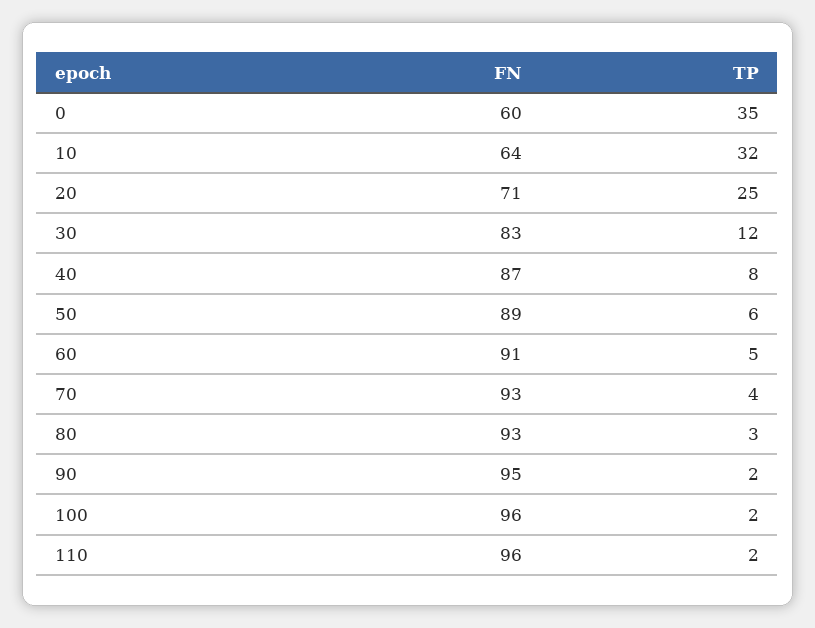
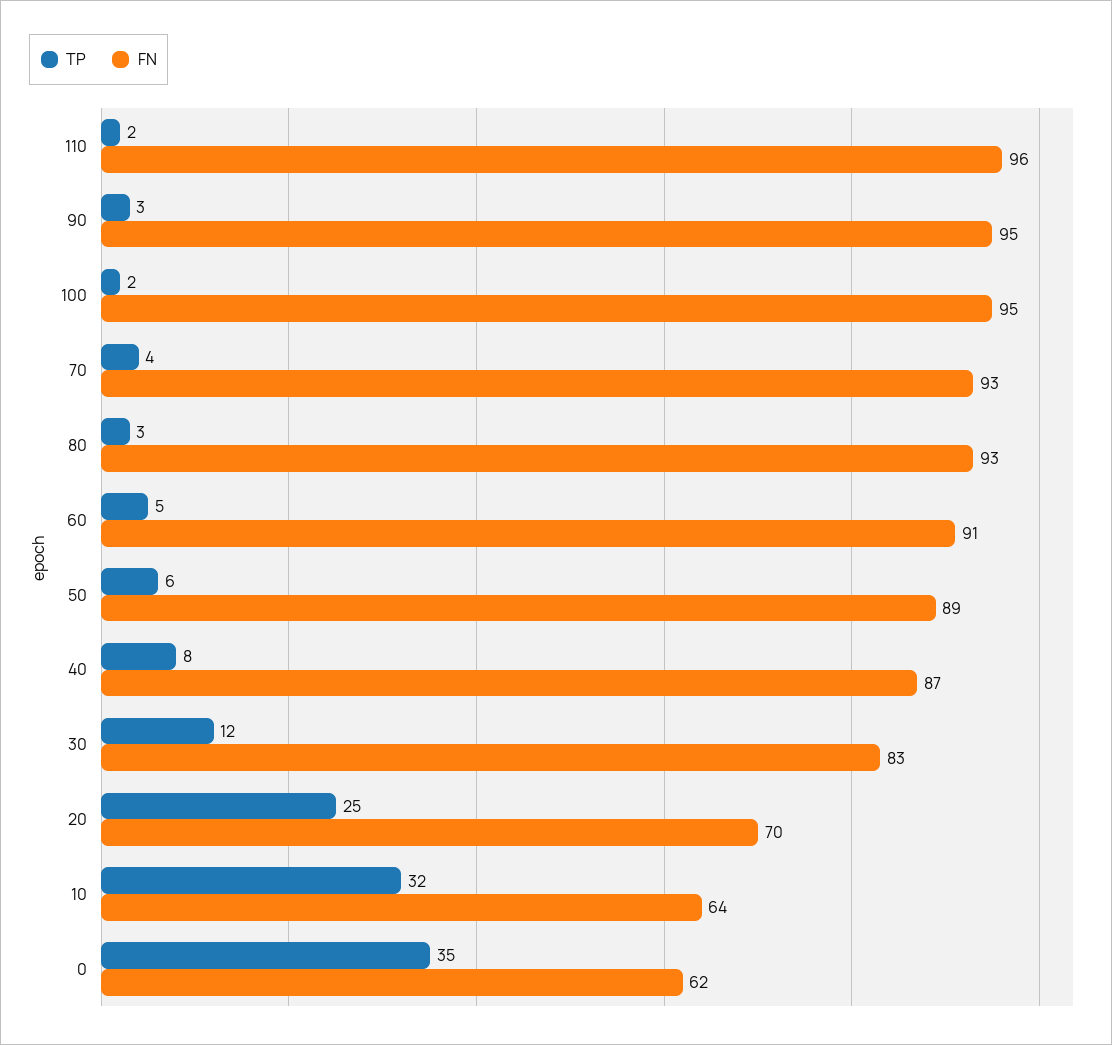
FN, 0: 60 -> 62
FN, 20: 71 -> 70
TP, 90: 2 -> 3
FN, 100: 96 -> 95

